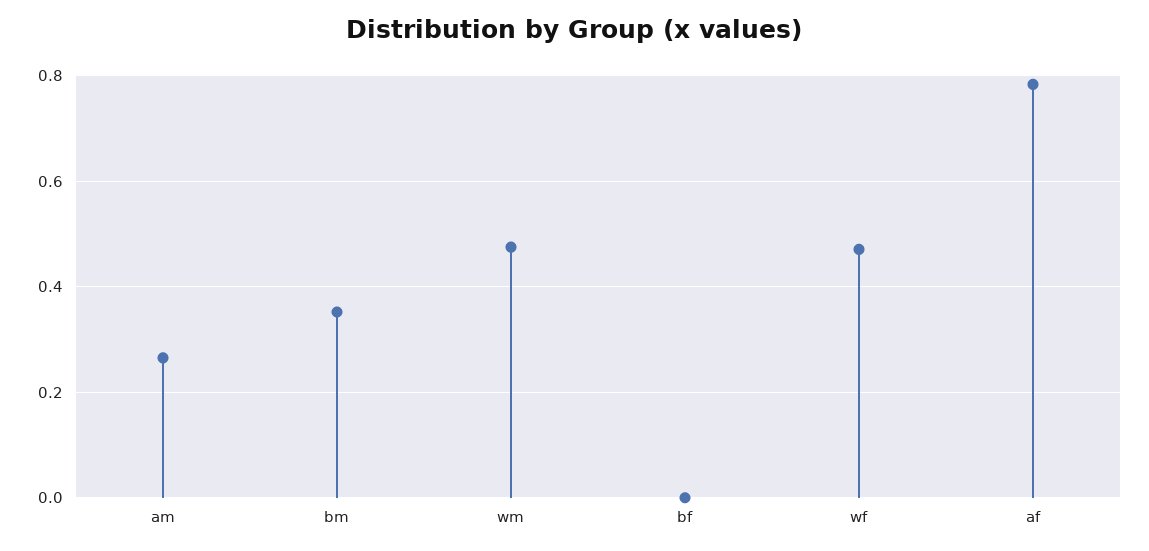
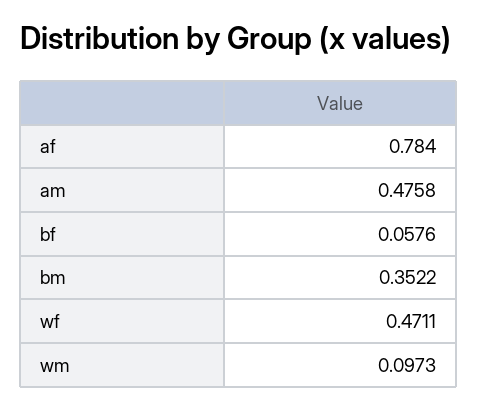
am: 0.26 -> 0.4758
wm: 0.48 -> 0.0973
bf: 0 -> 0.0576

